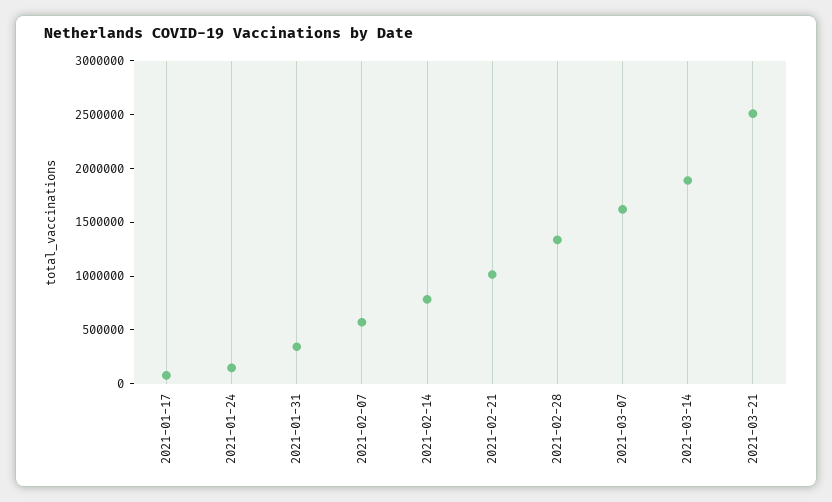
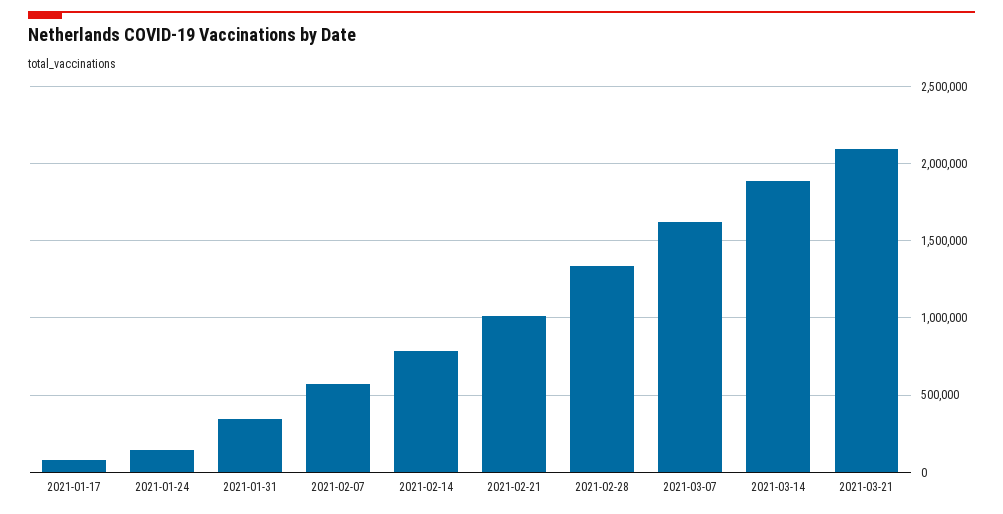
2021-03-21: 2500000 -> 2100000

